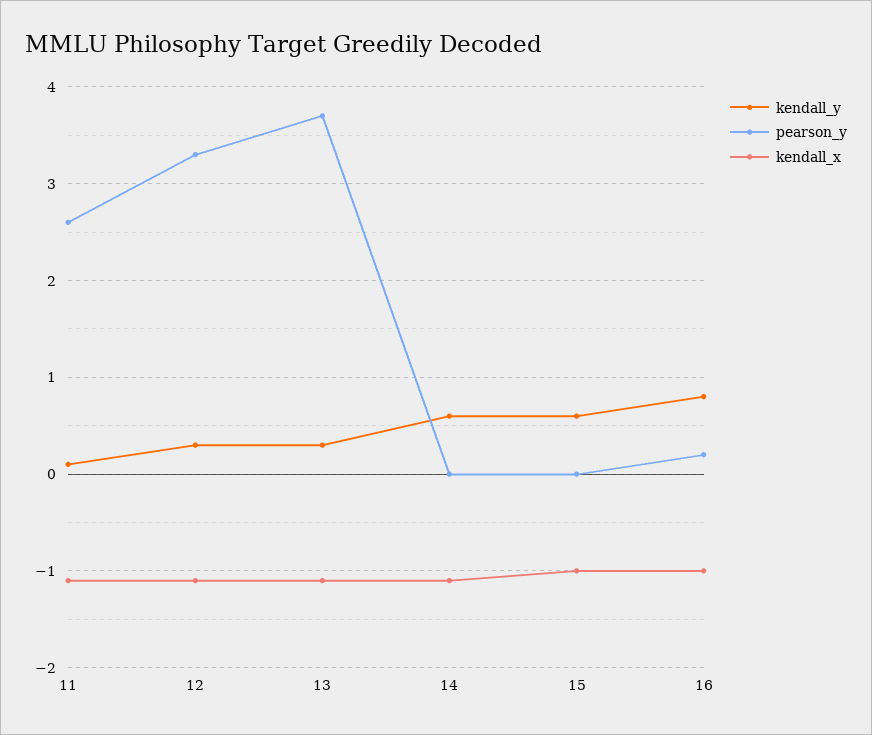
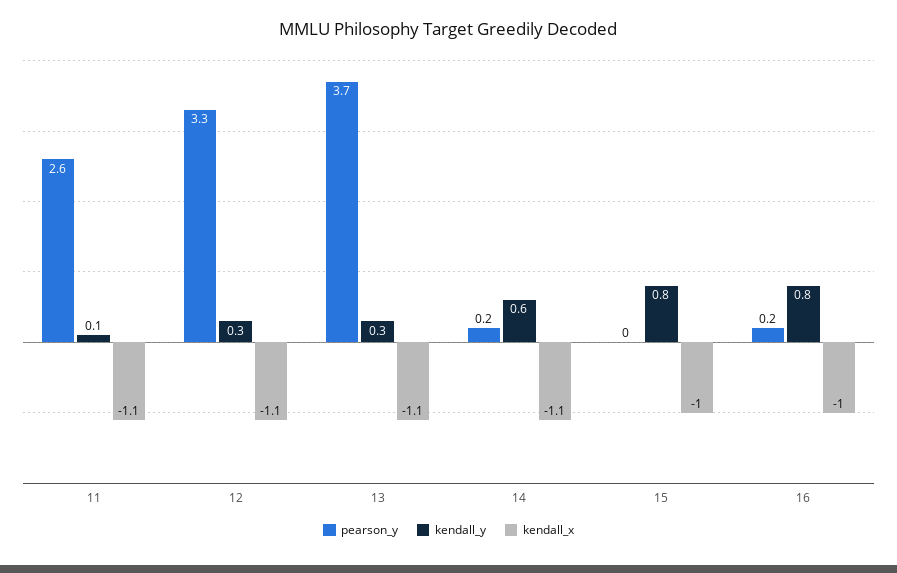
pearson_y, 14: 0 -> 0.2
kendall_y, 15: 0.6 -> 0.8

